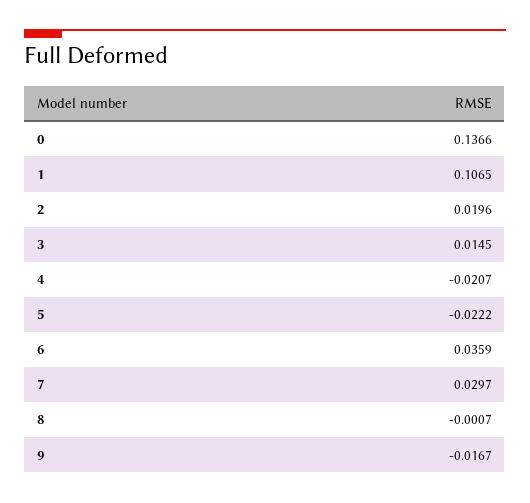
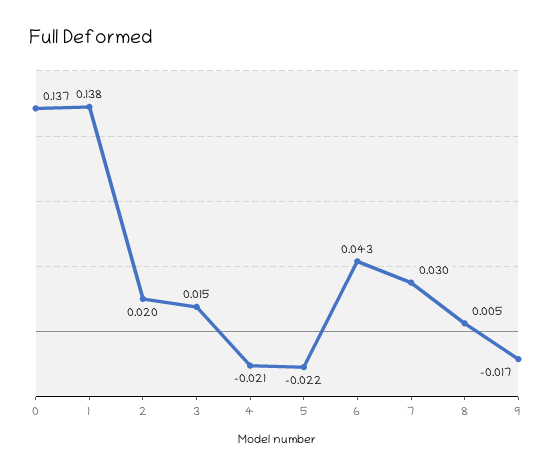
1: 0.1065 -> 0.138
6: 0.0359 -> 0.043
8: -0.0007 -> 0.005

